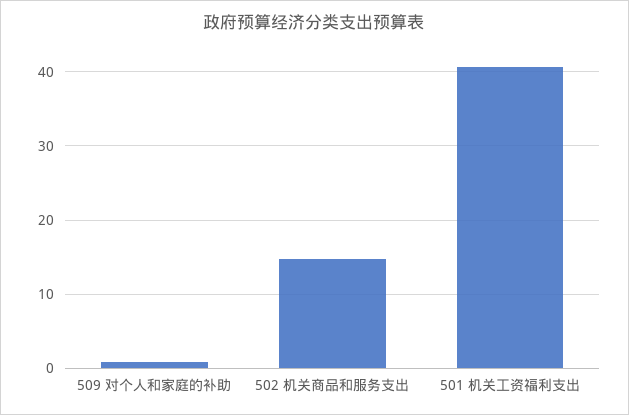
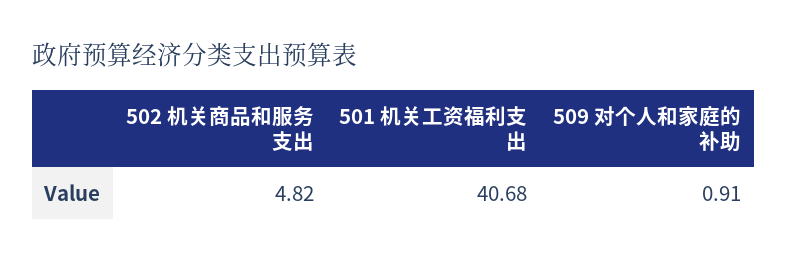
502 机关商品和服务支出: 15 -> 4.82

